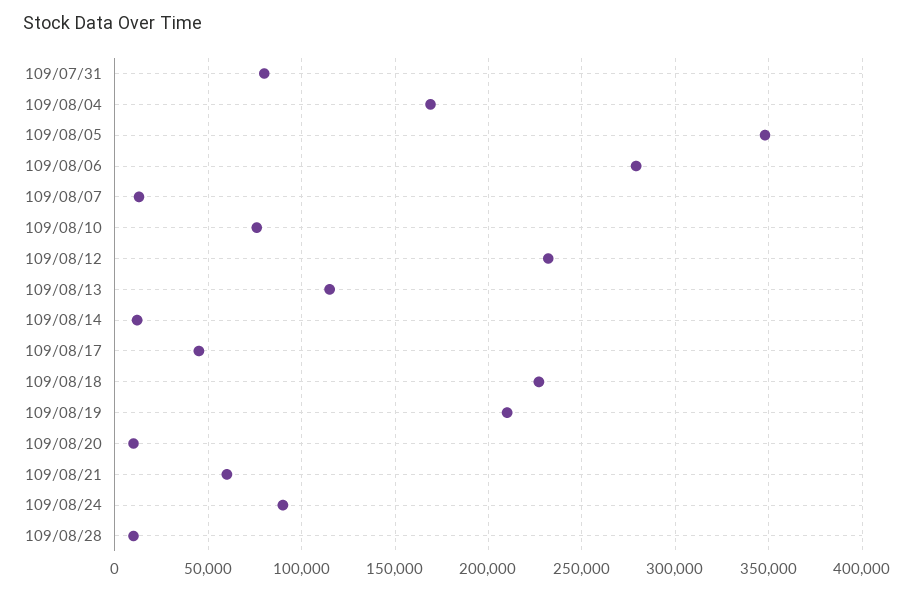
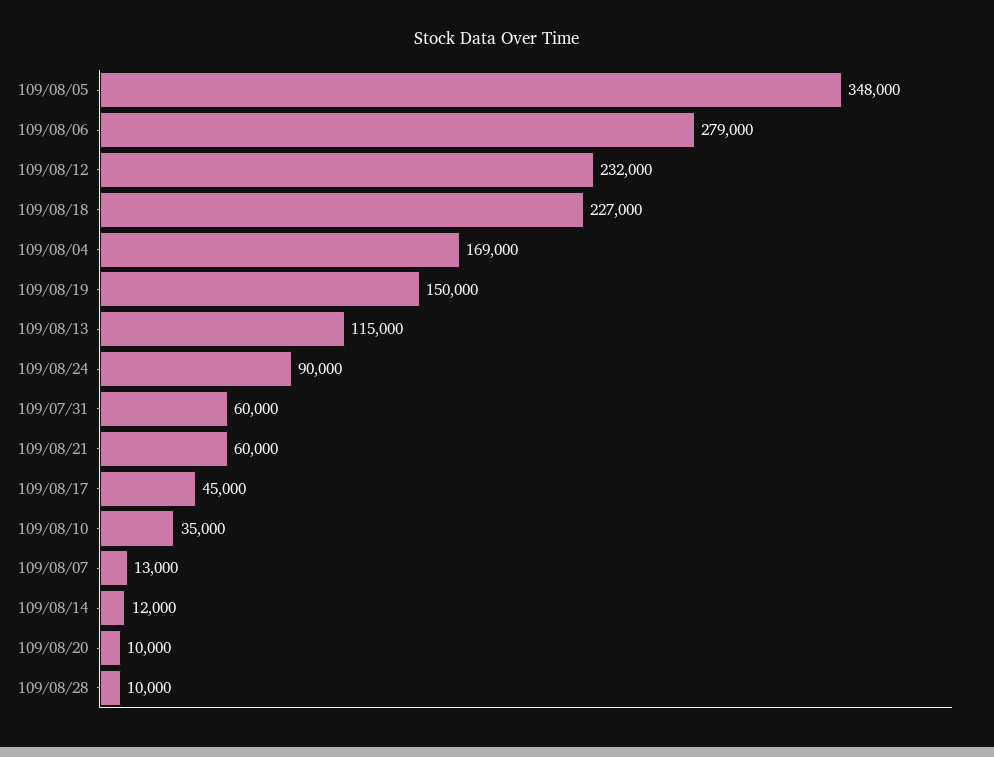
109/07/31: 80000 -> 60000
109/08/10: 75000 -> 35000
109/08/19: 210000 -> 150000

